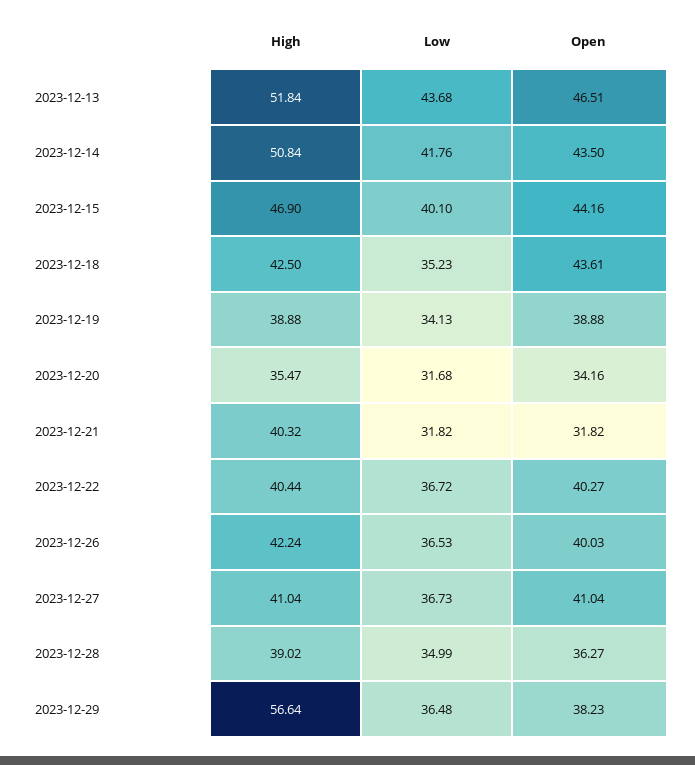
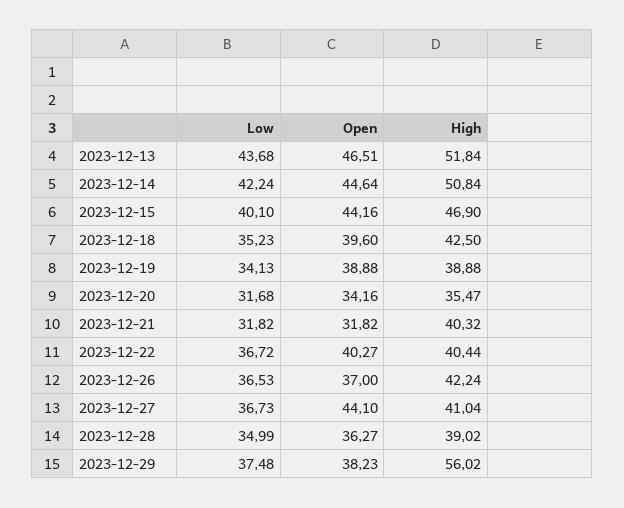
Low, 2023-12-14: 41.76 -> 42.24
Open, 2023-12-14: 43.5 -> 44.64
Open, 2023-12-18: 43.61 -> 39.6
Open, 2023-12-26: 40.03 -> 37
Open, 2023-12-27: 41.04 -> 44.1
High, 2023-12-29: 56.64 -> 56.02
Low, 2023-12-29: 36.48 -> 37.48

